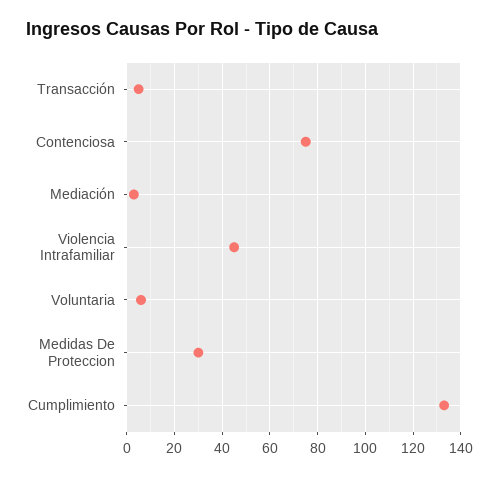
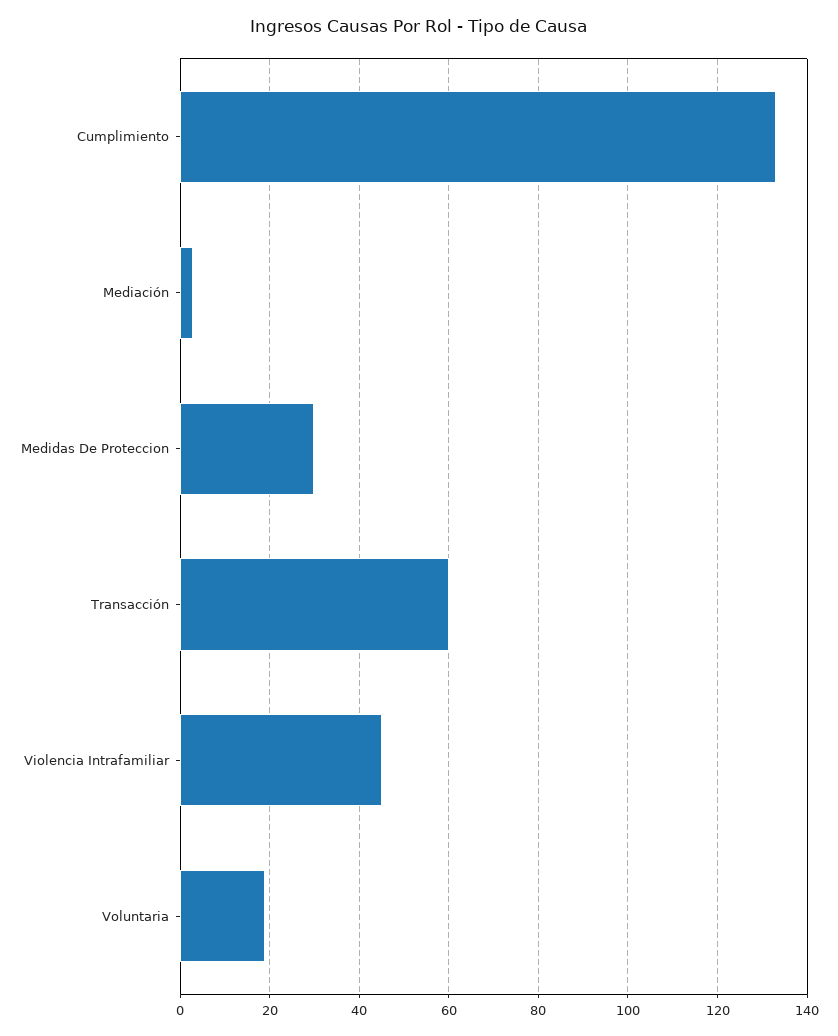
Transacción: 5 -> 60
Contenciosa: 75 -> none
Voluntaria: 5 -> 20

